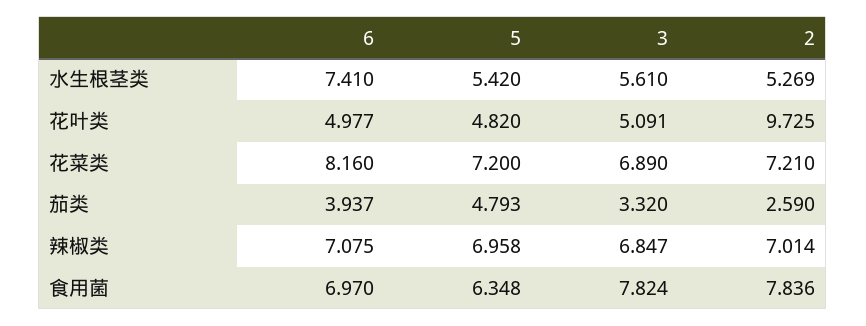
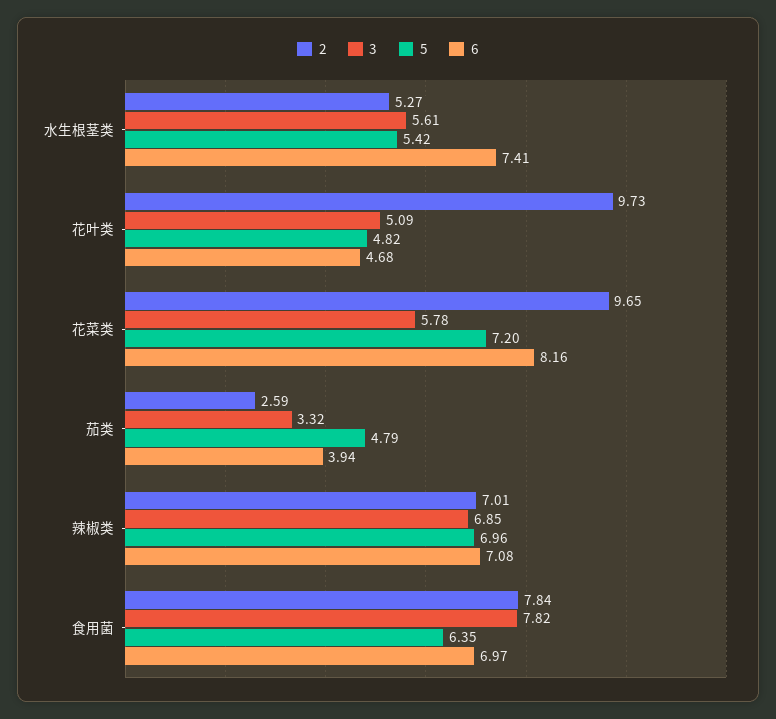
6, 花叶类: 4.977 -> 4.68
3, 花菜类: 6.89 -> 5.78
2, 花菜类: 7.21 -> 9.65

